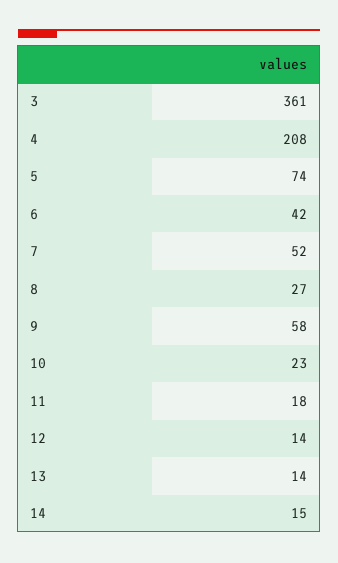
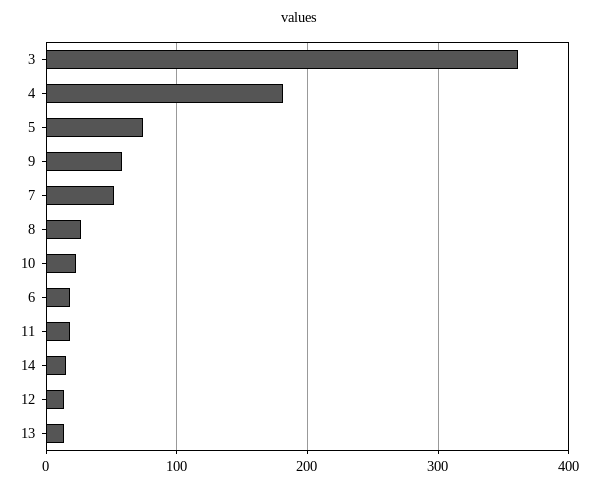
4: 208 -> 180
6: 42 -> 20

